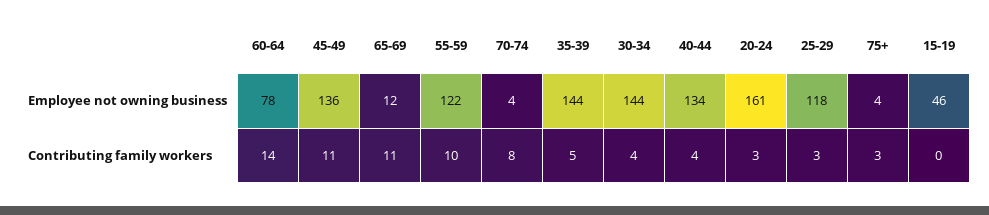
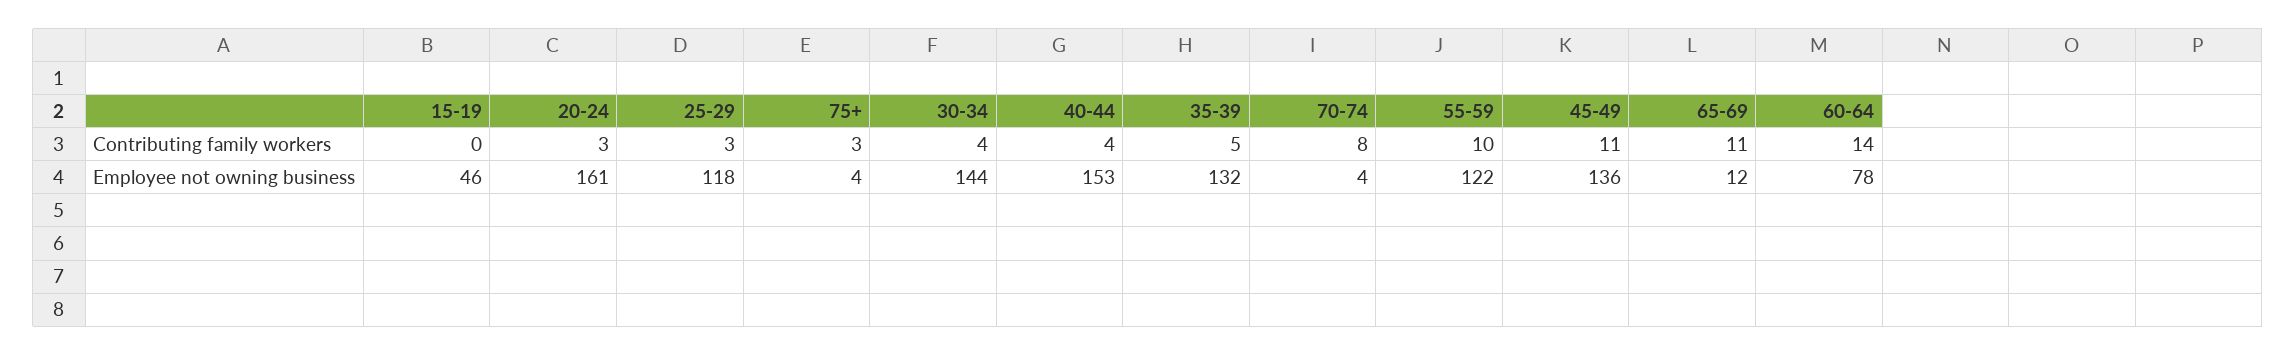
35-39, Employee not owning business: 144 -> 132
40-44, Employee not owning business: 134 -> 153

